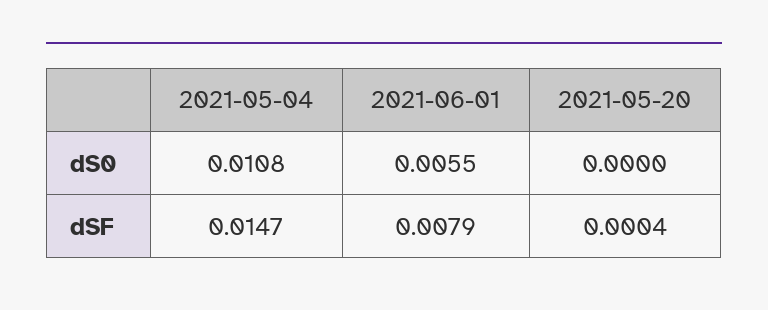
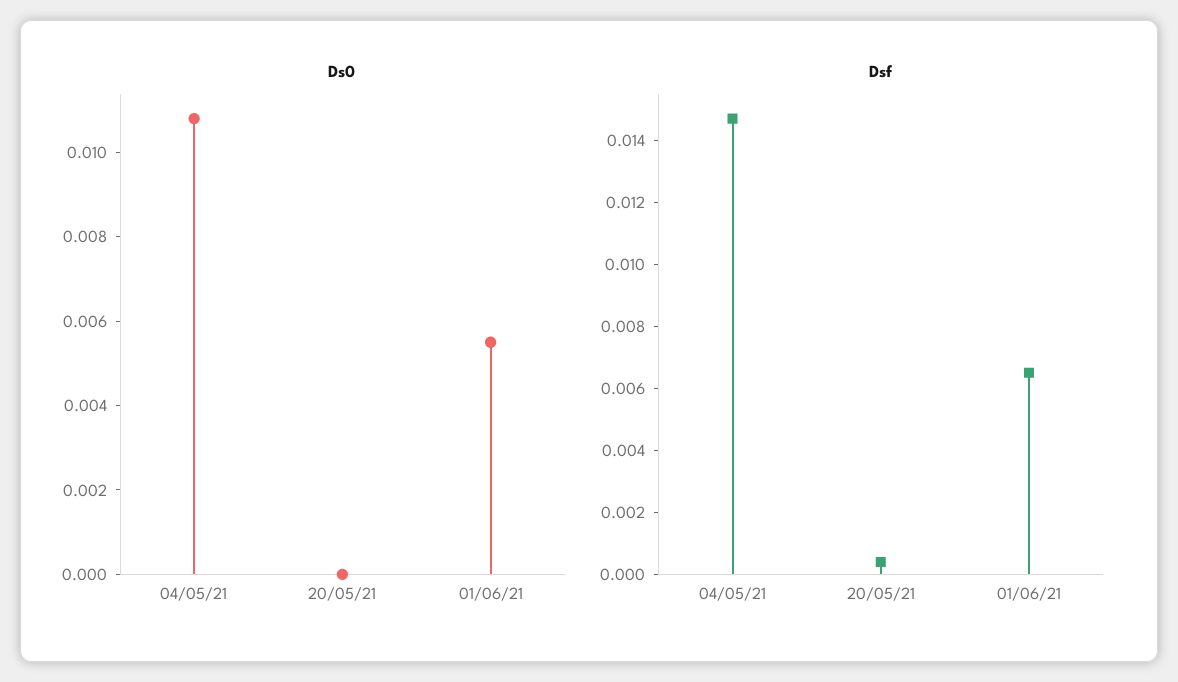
dSF, 2021-06-01: 0.0079 -> 0.0065

